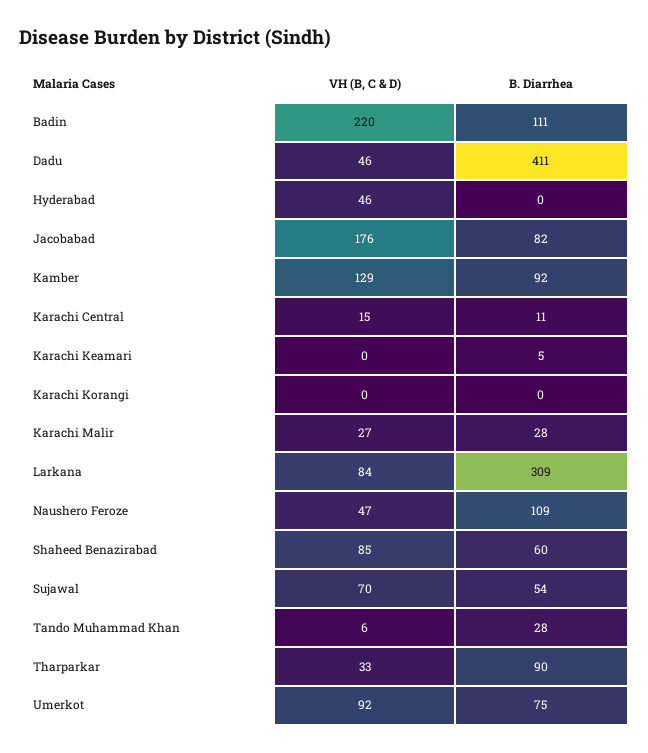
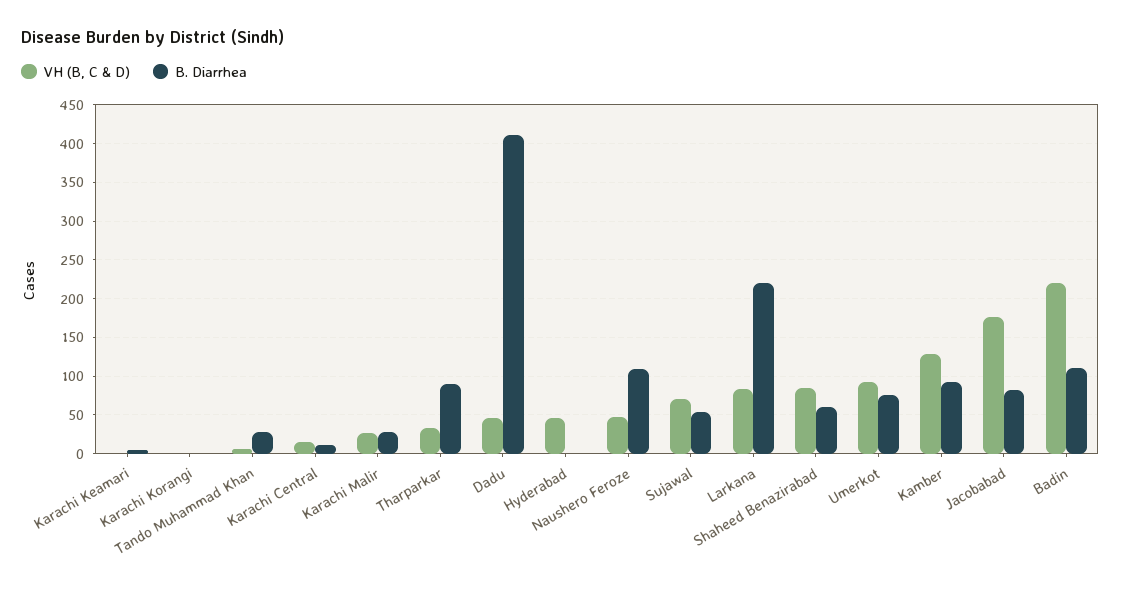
B. Diarrhea, Larkana: 309 -> 220

